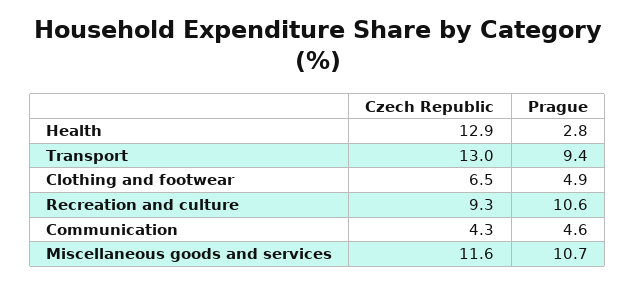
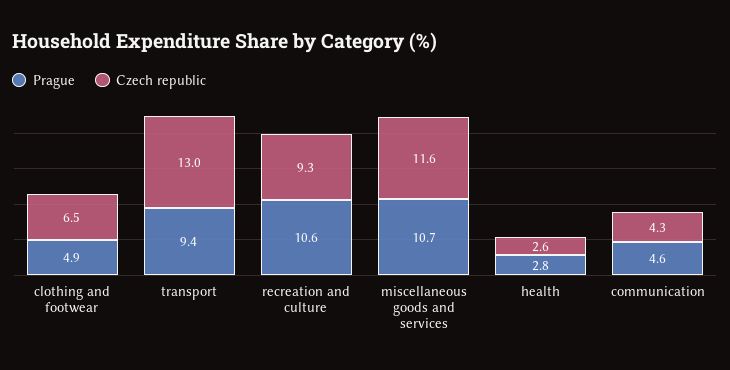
Czech Republic, Health: 12.9 -> 2.6

